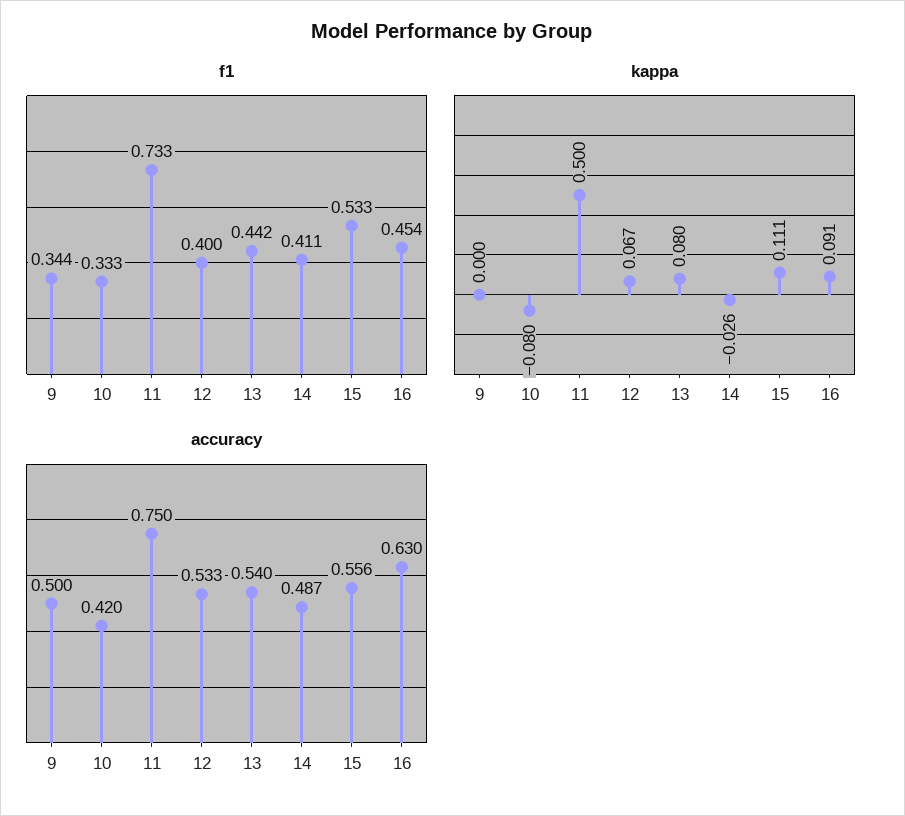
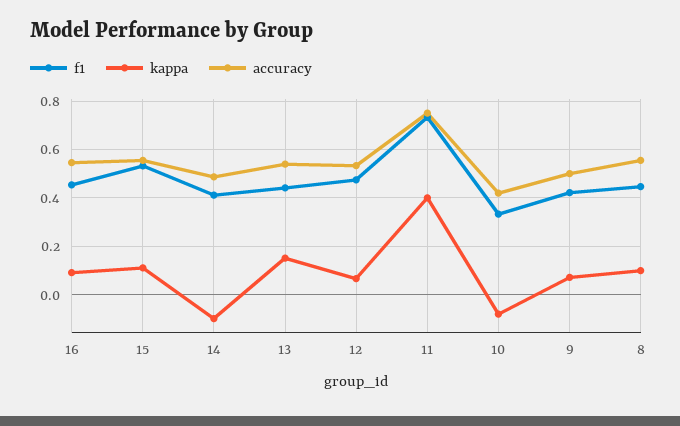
f1, 9: 0.344 -> 0.425
f1, 12: 0.4 -> 0.475
kappa, 9: 0 -> 0.075
kappa, 11: 0.5 -> 0.4
kappa, 13: 0.08 -> 0.15
kappa, 14: -0.026 -> -0.1
accuracy, 16: 0.63 -> 0.55
f1, 8: none -> 0.45
kappa, 8: none -> 0.1
accuracy, 8: none -> 0.55

